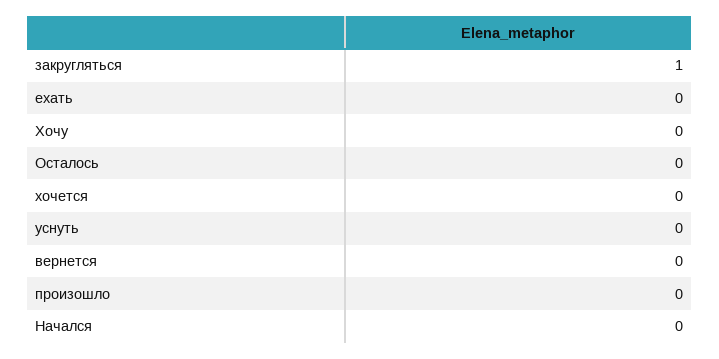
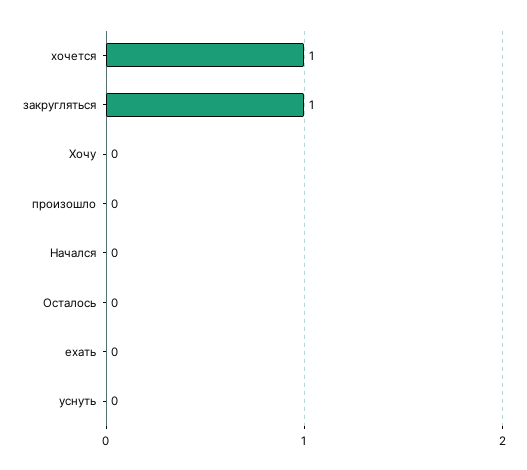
хочется: 0 -> 1
вернется: 0 -> none

